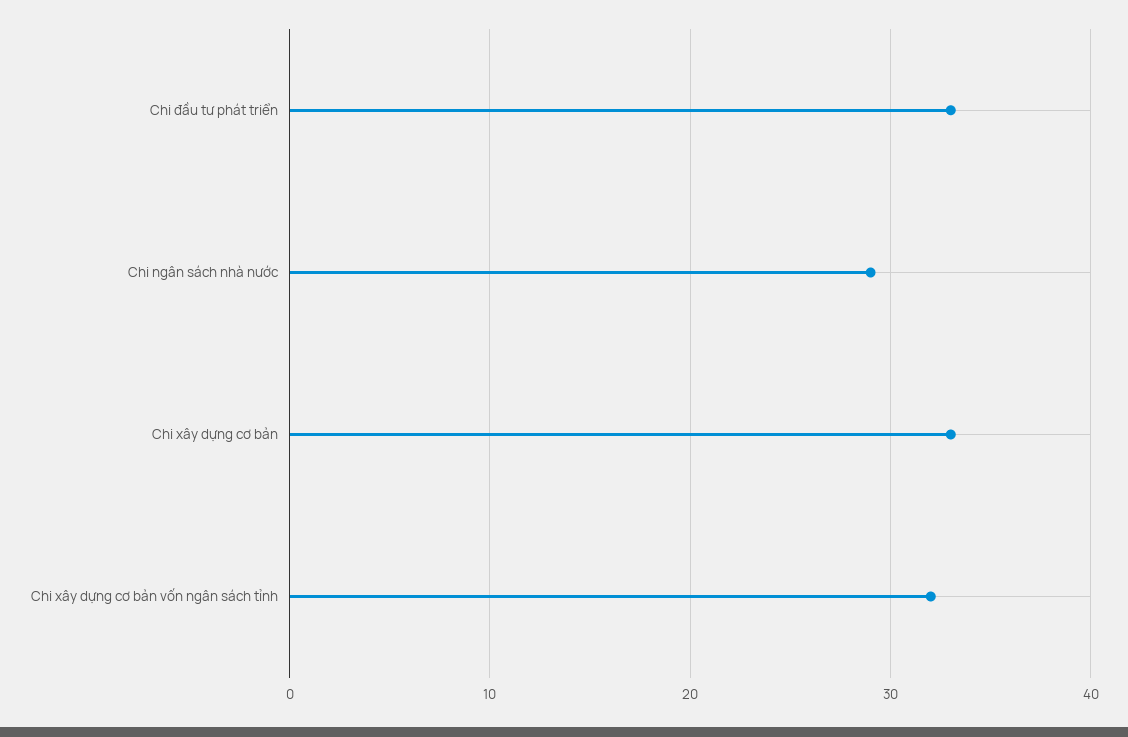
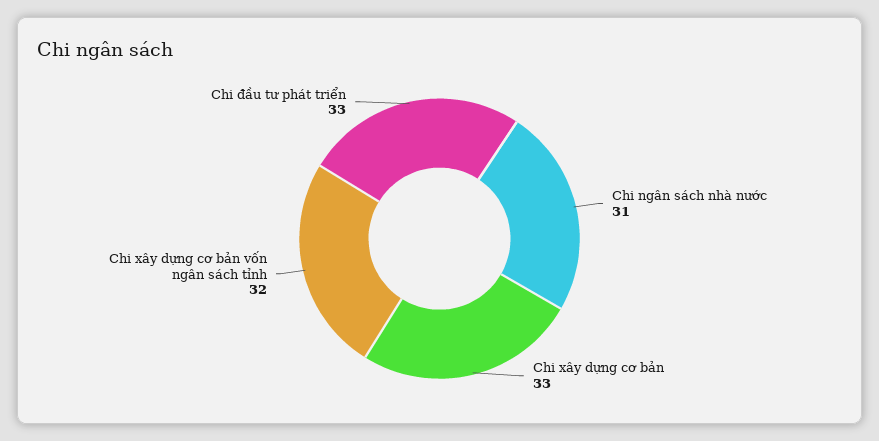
Chi ngân sách nhà nước: 29 -> 31

